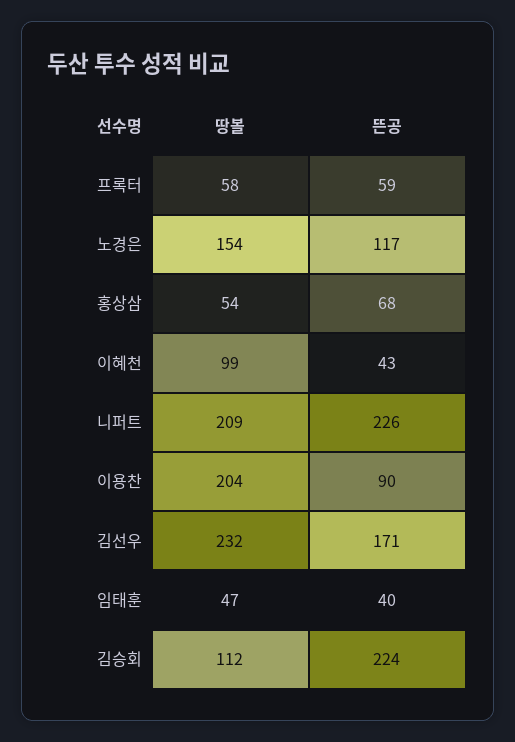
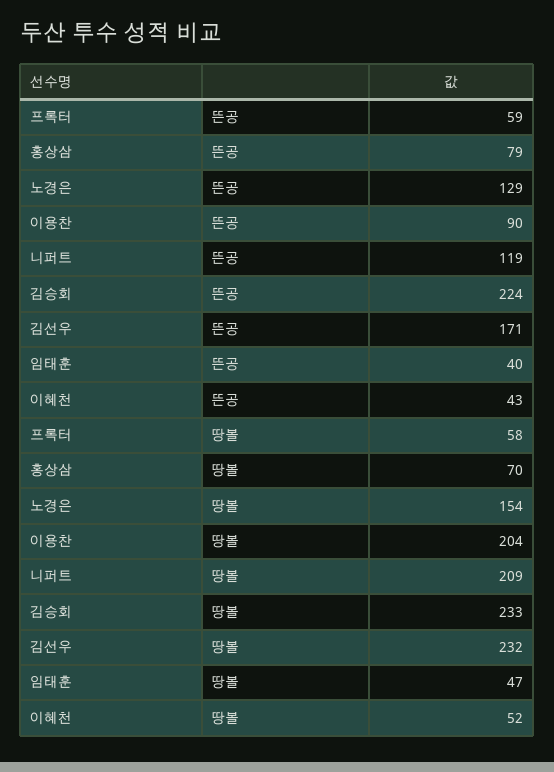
뜬공, 노경은: 117 -> 129
땅볼, 홍상삼: 54 -> 70
뜬공, 홍상삼: 68 -> 79
땅볼, 이혜천: 99 -> 52
뜬공, 니퍼트: 226 -> 119
땅볼, 김승회: 112 -> 233

